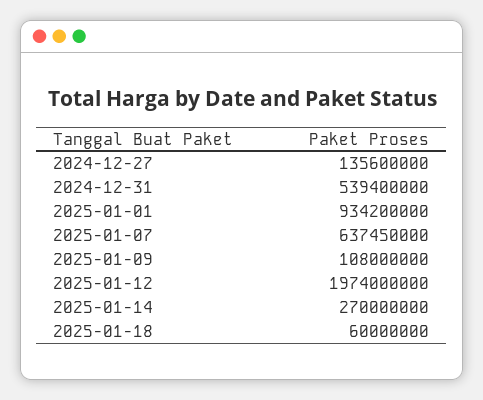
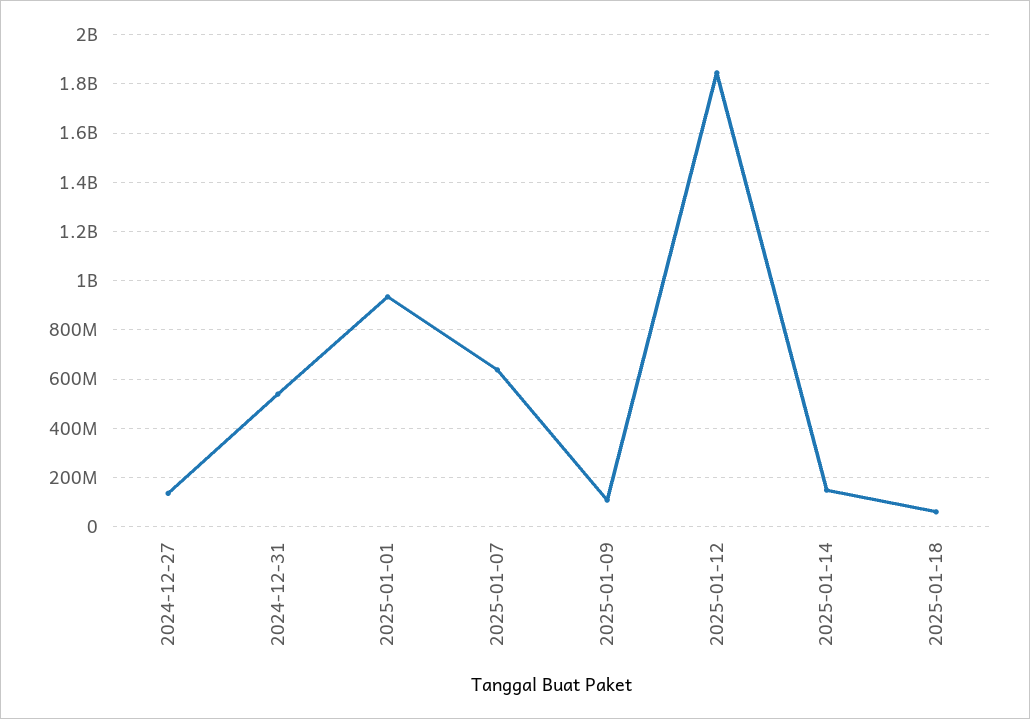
2025-01-12: 1974000000 -> 1850000000
2025-01-14: 270000000 -> 150000000

